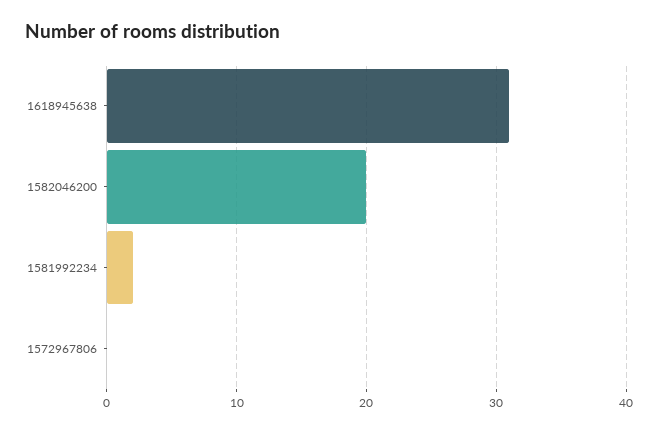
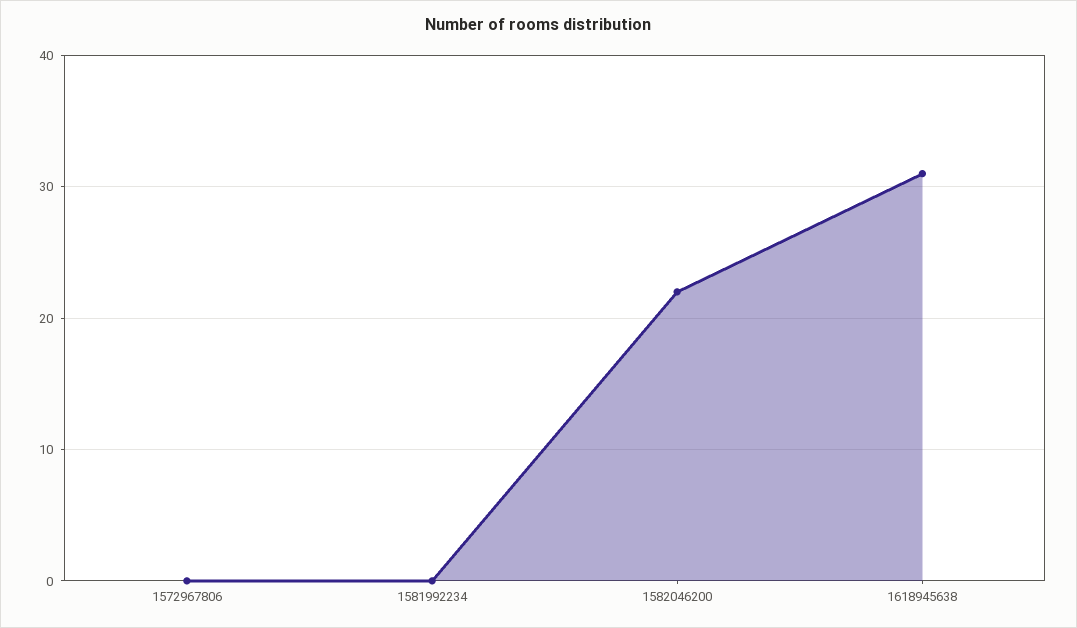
1582046200: 20 -> 22
1581992234: 2 -> 0

